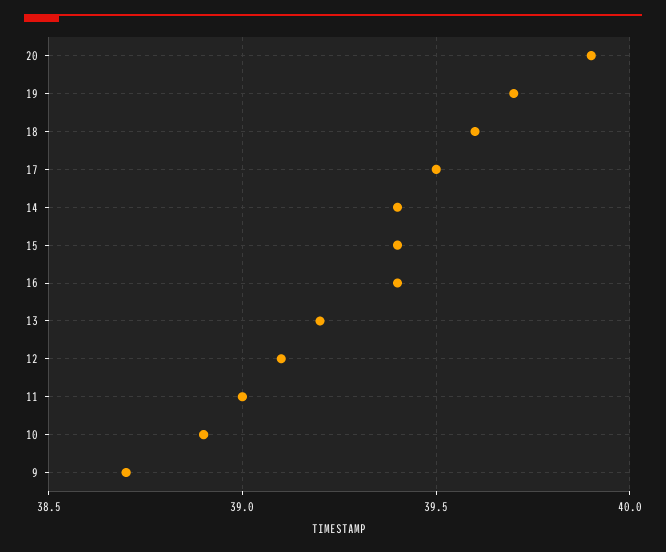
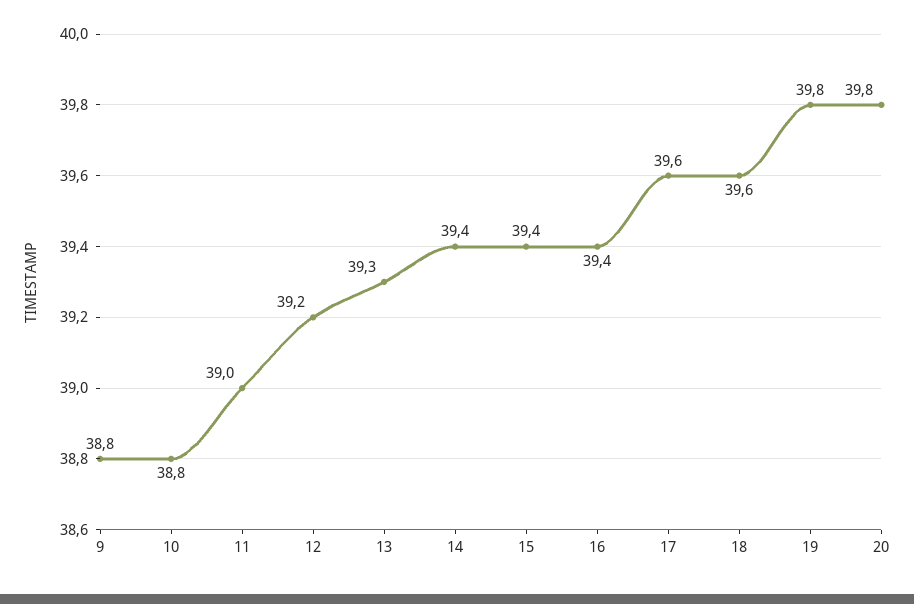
20: 39.9 -> 39.8
19: 39.7 -> 39.8
17: 39.5 -> 39.6
13: 39.2 -> 39.3
12: 39.1 -> 39.2
10: 38.9 -> 38.8
9: 38.7 -> 38.8

